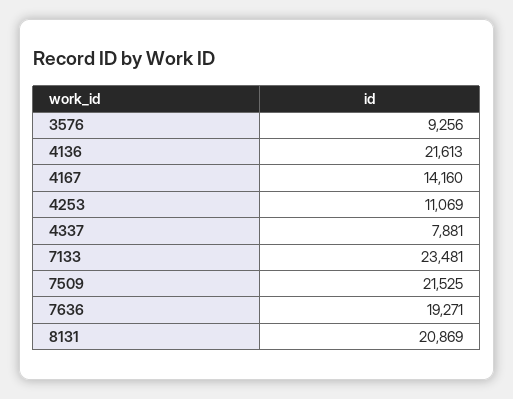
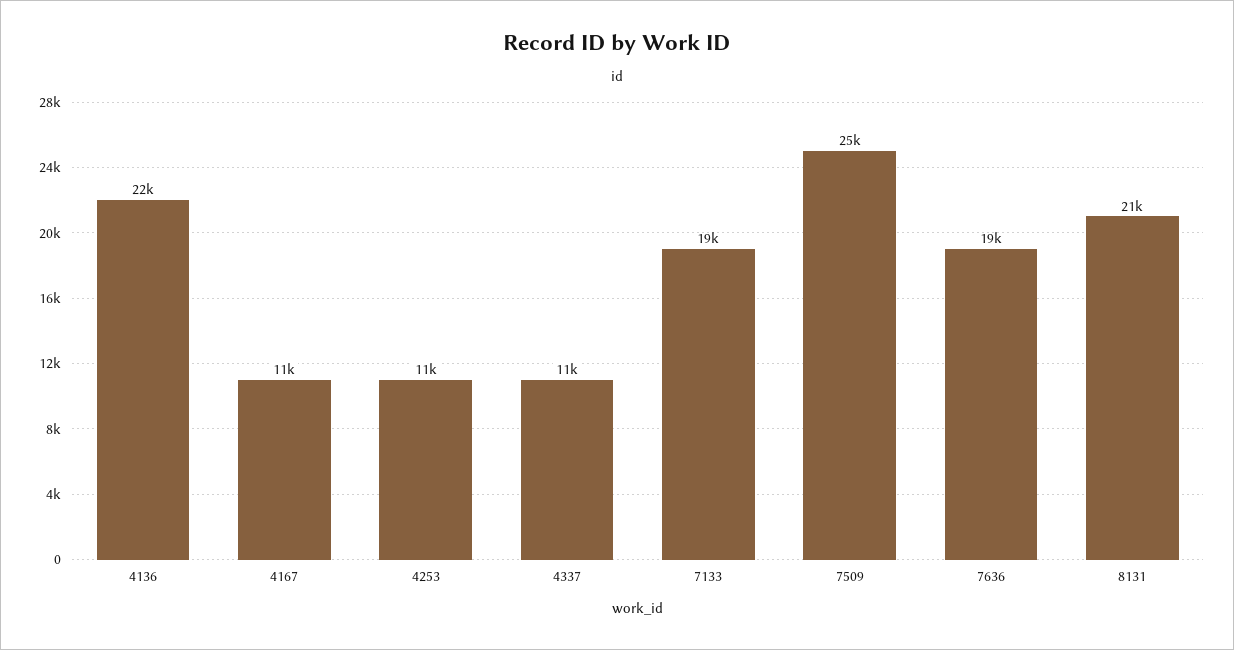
3576: 9256 -> none
4167: 14160 -> 11000
4337: 7881 -> 11000
7133: 23481 -> 19000
7509: 21525 -> 25000

